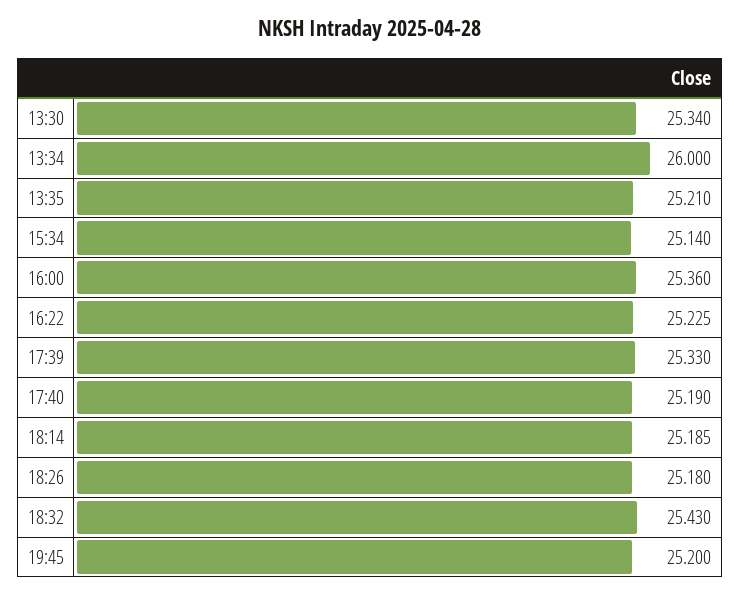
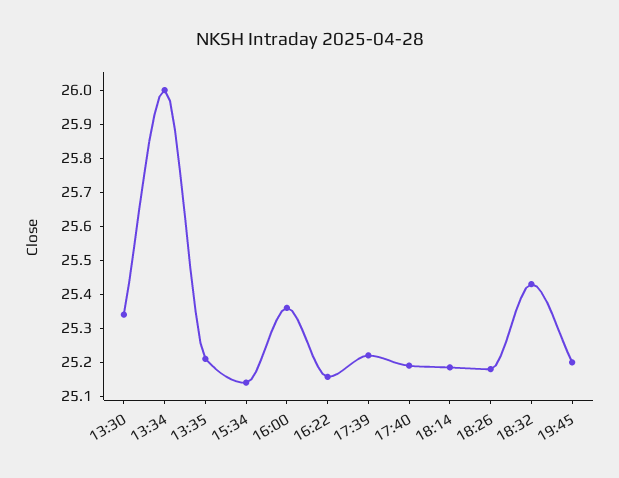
16:22: 25.225 -> 25.15
17:39: 25.33 -> 25.225

